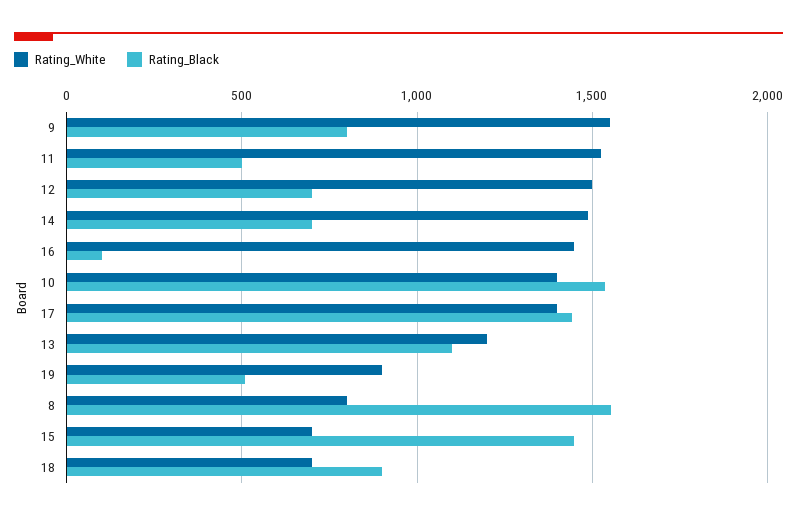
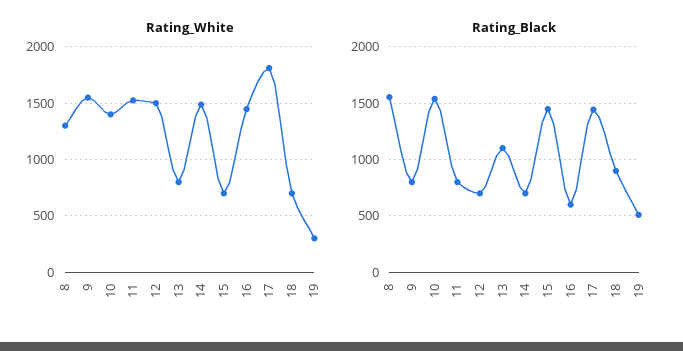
Rating_Black, 11: 500 -> 800
Rating_Black, 16: 100 -> 600
Rating_White, 17: 1400 -> 1800
Rating_White, 13: 1200 -> 800
Rating_White, 19: 900 -> 300
Rating_White, 8: 800 -> 1300

